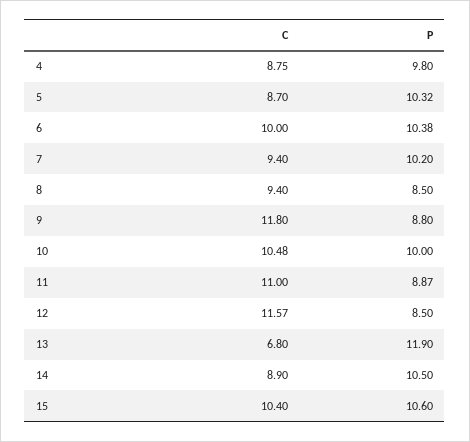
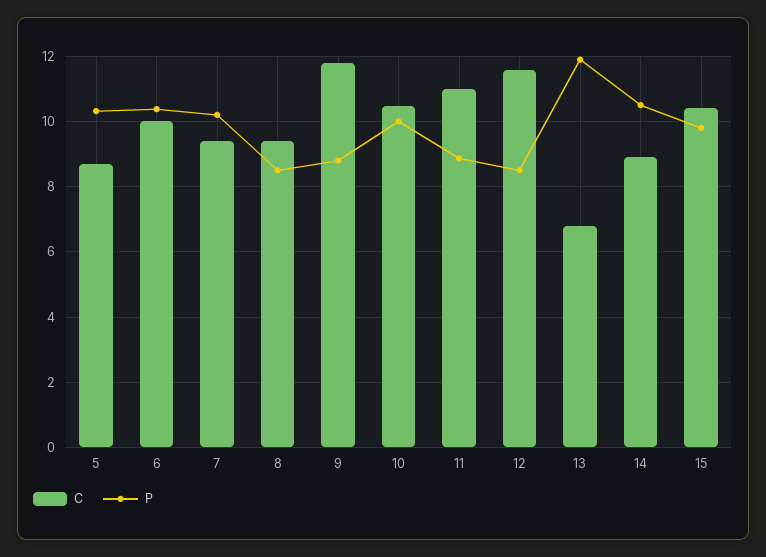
C, 4: 8.75 -> none
P, 4: 9.8 -> none
P, 15: 10.6 -> 9.8

